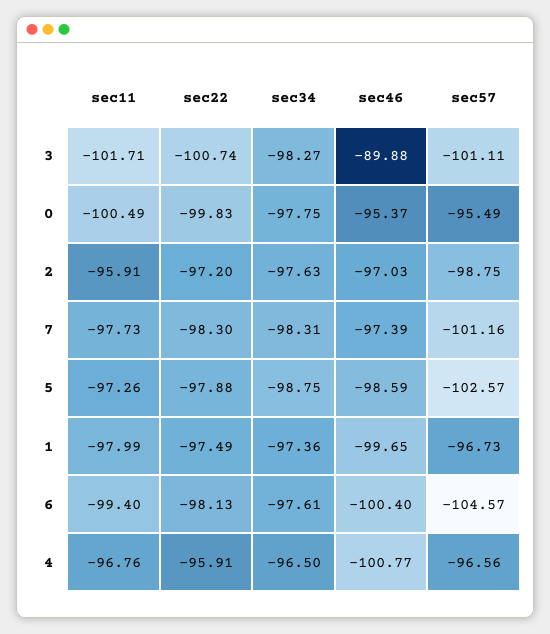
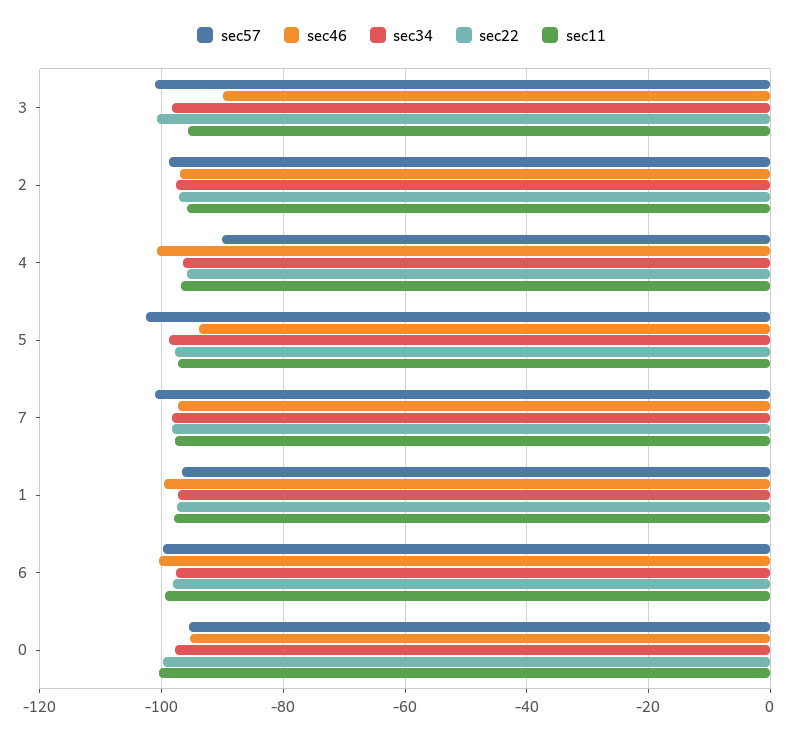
sec11, 3: -101.71 -> -96
sec46, 5: -98.59 -> -94
sec57, 6: -104.57 -> -100
sec57, 4: -96.56 -> -90

